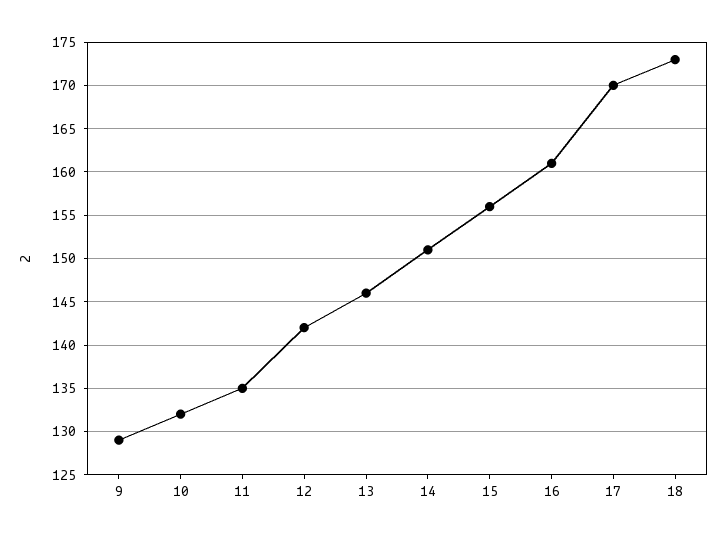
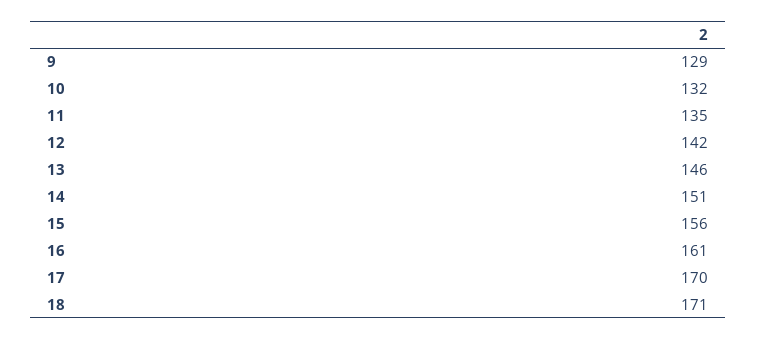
18: 173 -> 171

